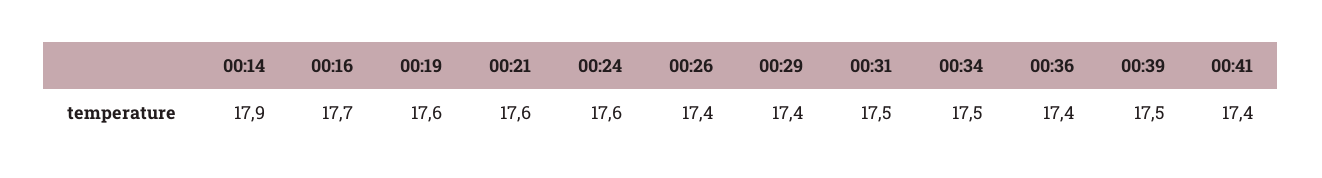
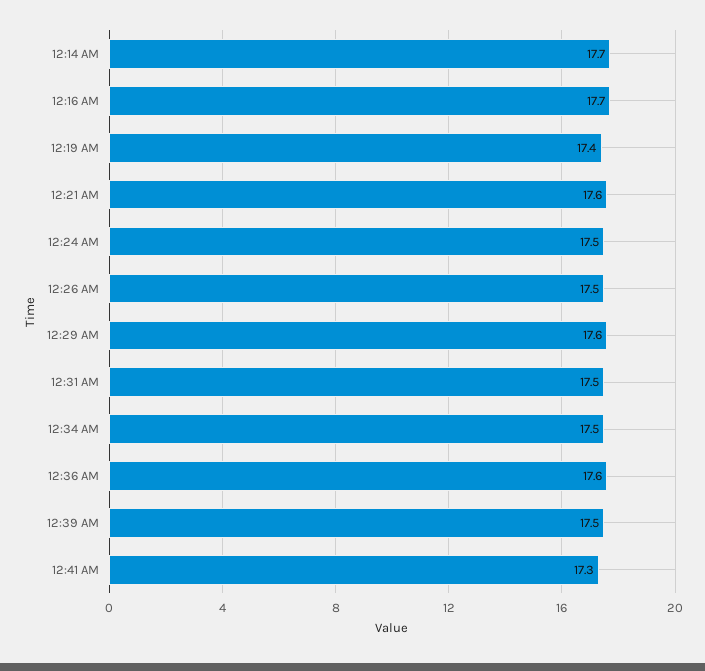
00:14: 17.9 -> 17.7
00:19: 17.6 -> 17.4
00:24: 17.6 -> 17.5
00:26: 17.4 -> 17.5
00:29: 17.4 -> 17.6
00:36: 17.4 -> 17.6
00:41: 17.4 -> 17.3

